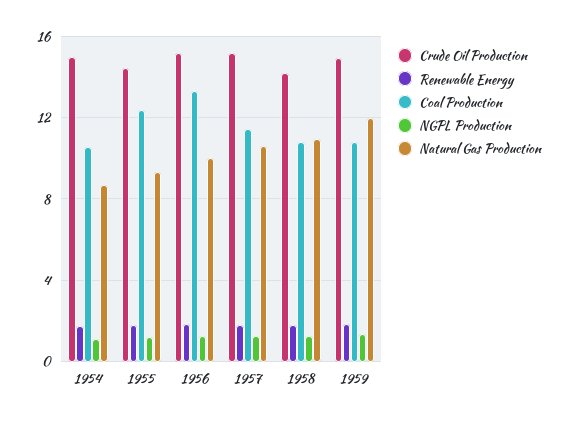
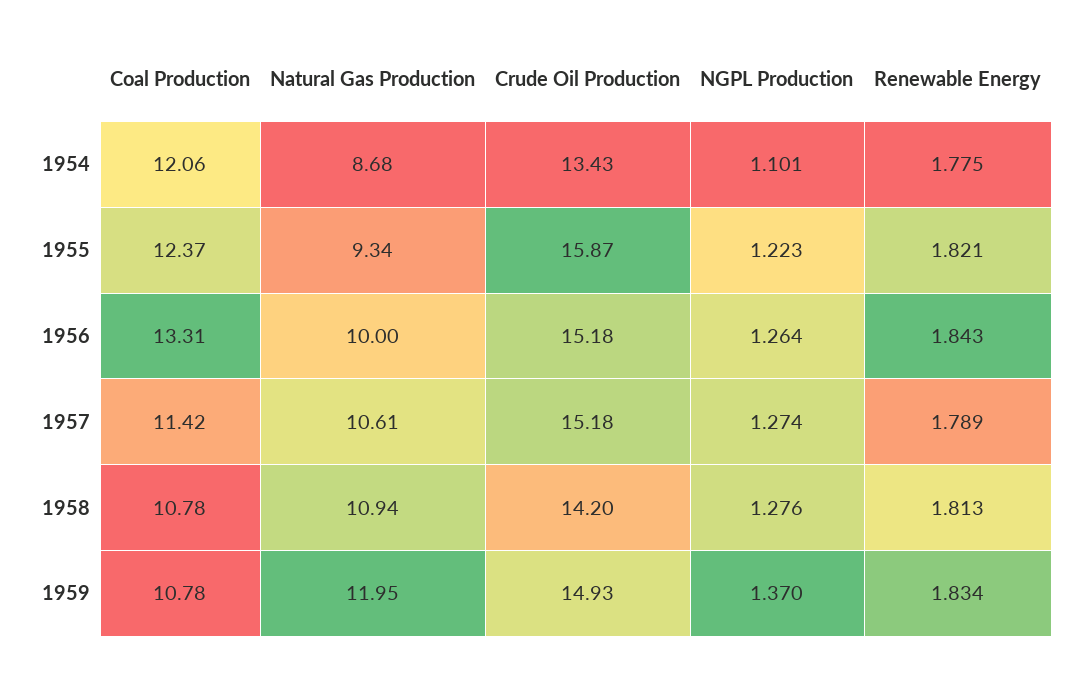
Crude Oil Production, 1954: 15 -> 13.43
Coal Production, 1954: 10.5 -> 12.06
Crude Oil Production, 1955: 14.5 -> 15.87

